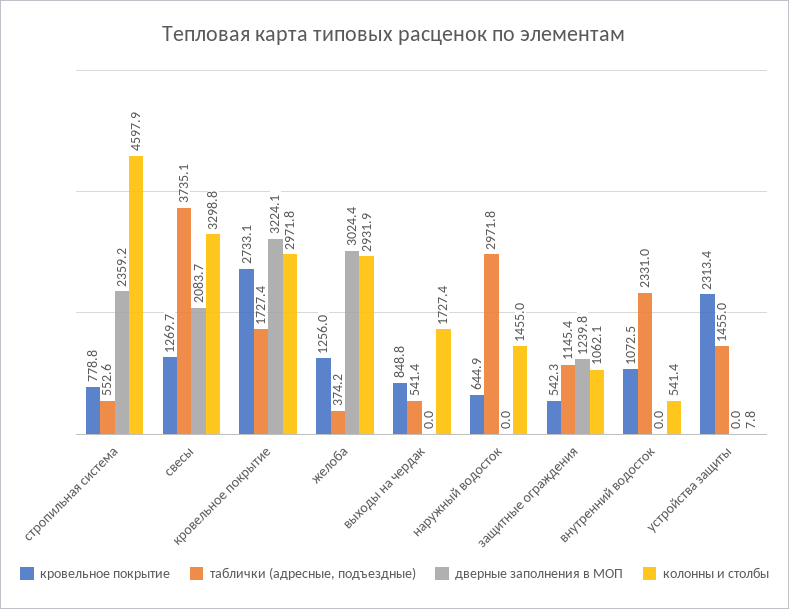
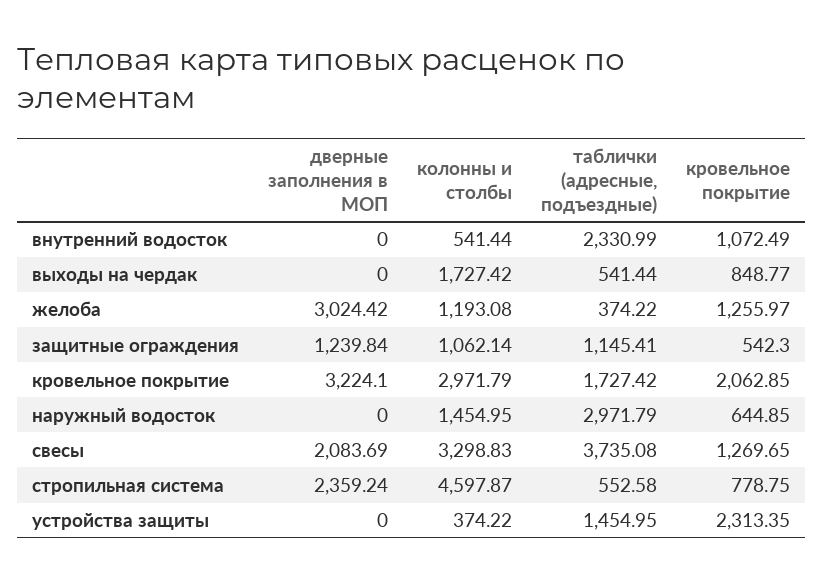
кровельное покрытие, кровельное покрытие: 2733.1 -> 2062.85
колонны и столбы, желоба: 2931.9 -> 1193.08
колонны и столбы, устройства защиты: 7.8 -> 374.22

